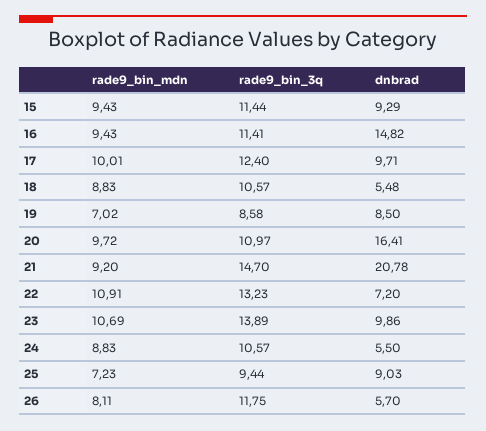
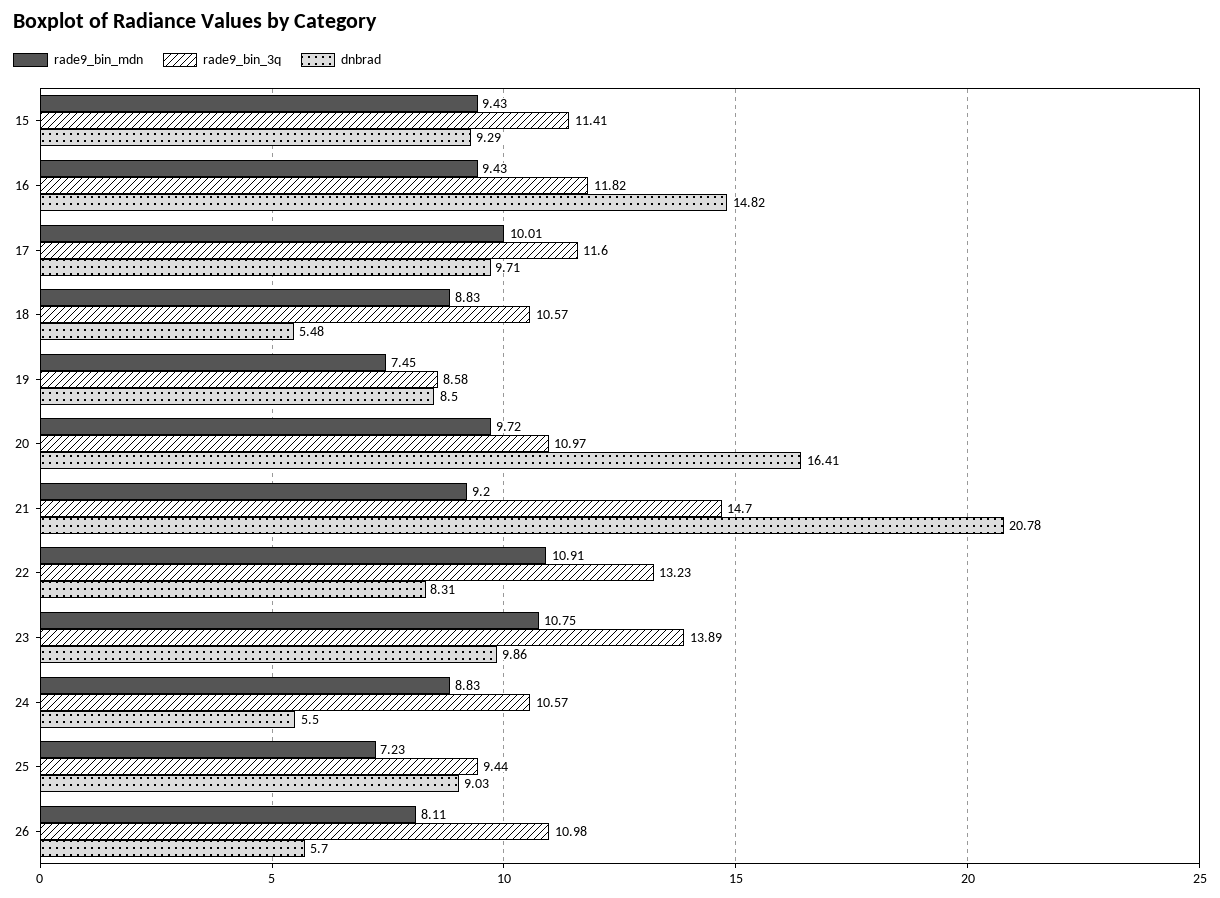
rade9_bin_3q, 15: 11.44 -> 11.41
rade9_bin_3q, 16: 11.41 -> 11.82
rade9_bin_3q, 17: 12.4 -> 11.6
rade9_bin_mdn, 19: 7.02 -> 7.45
dnbrad, 22: 7.2 -> 8.31
rade9_bin_mdn, 23: 10.69 -> 10.75
rade9_bin_3q, 26: 11.75 -> 10.98

